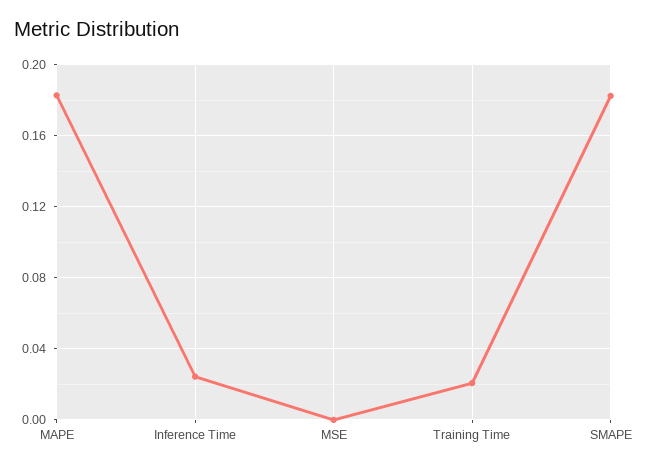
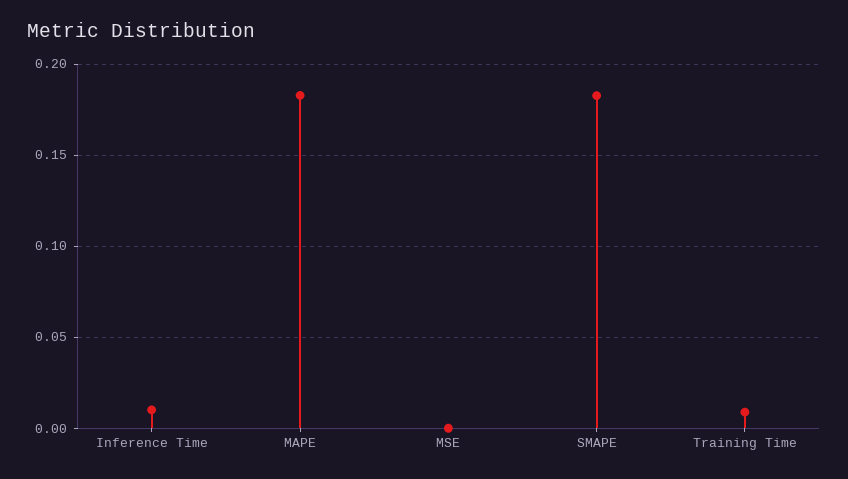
Inference Time: 0.025 -> 0.01
Training Time: 0.02 -> 0.01

